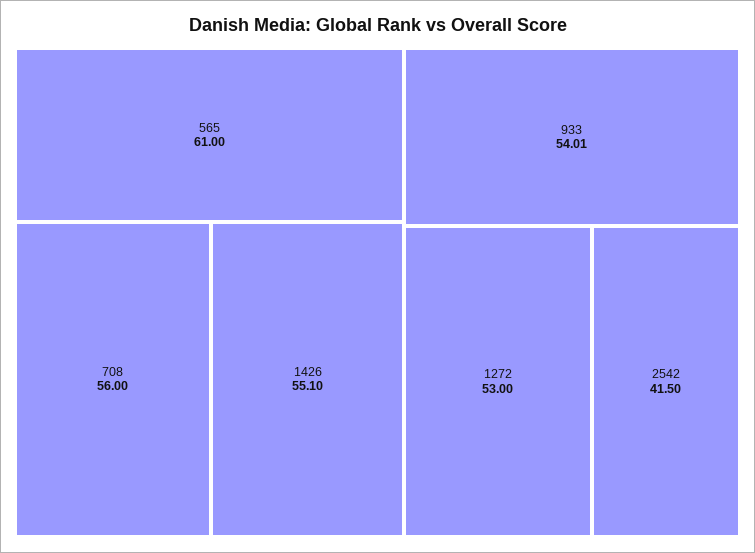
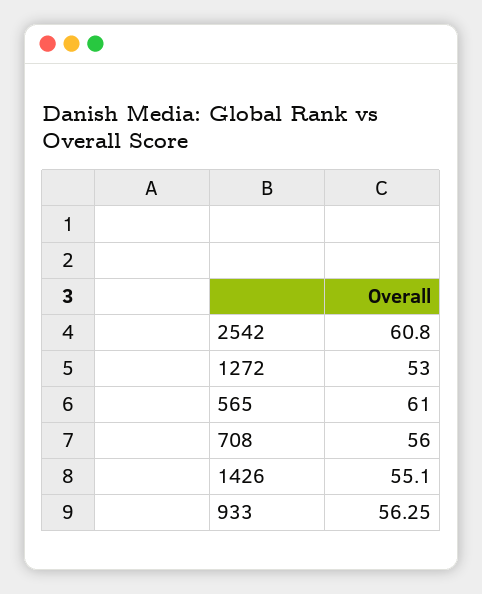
933: 54.01 -> 56.25
2542: 41.5 -> 60.8

